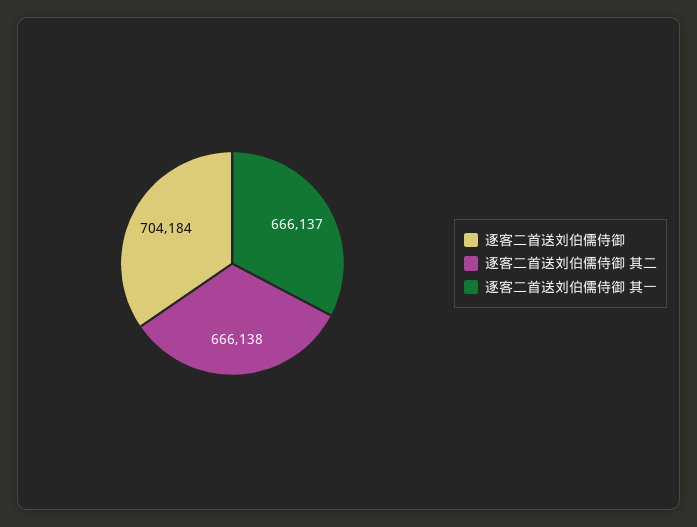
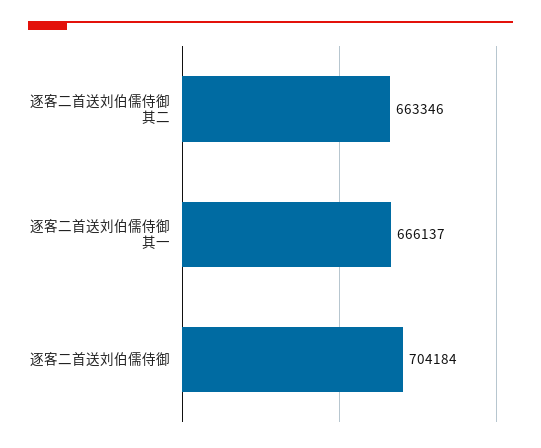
逐客二首送刘伯儒侍御 其二: 666138 -> 663346

